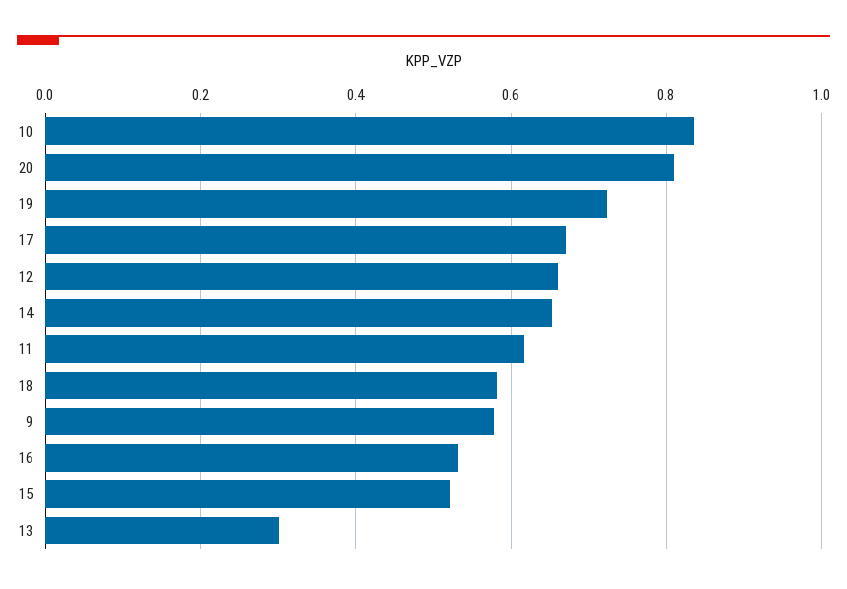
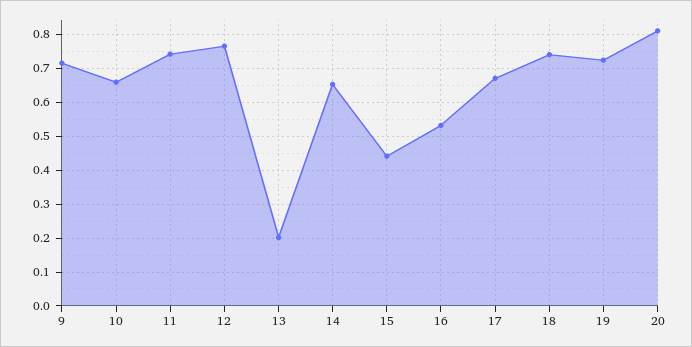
10: 0.84 -> 0.66
12: 0.66 -> 0.76
11: 0.62 -> 0.74
18: 0.58 -> 0.74
9: 0.58 -> 0.72
15: 0.52 -> 0.44
13: 0.3 -> 0.2

